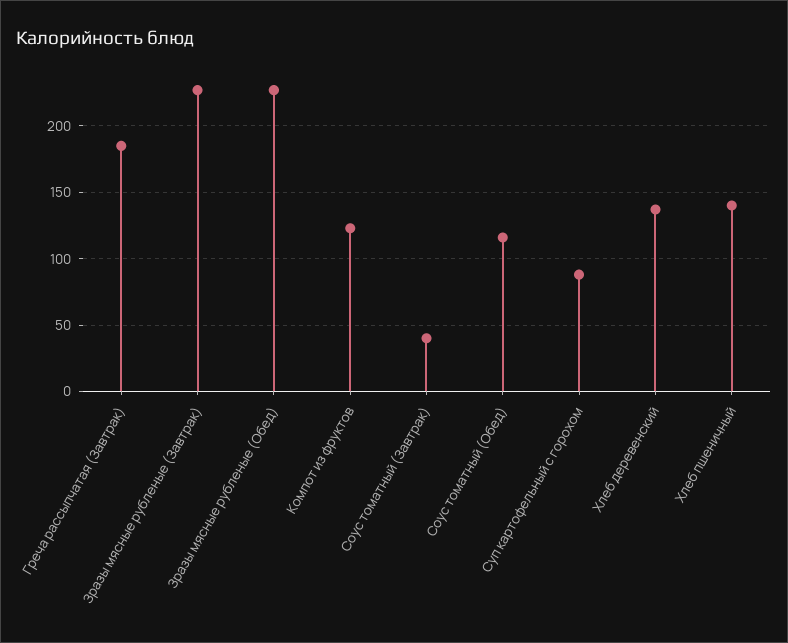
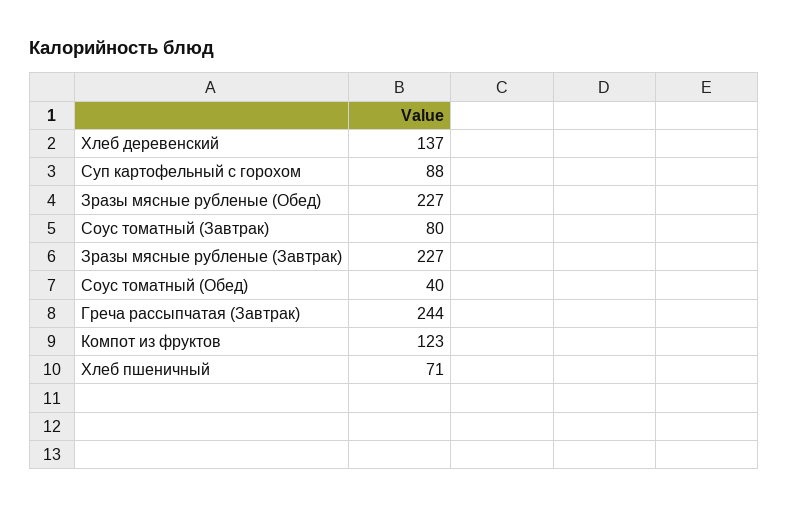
Греча рассыпчатая (Завтрак): 185 -> 244
Соус томатный (Завтрак): 40 -> 80
Соус томатный (Обед): 115 -> 40
Хлеб пшеничный: 140 -> 71

